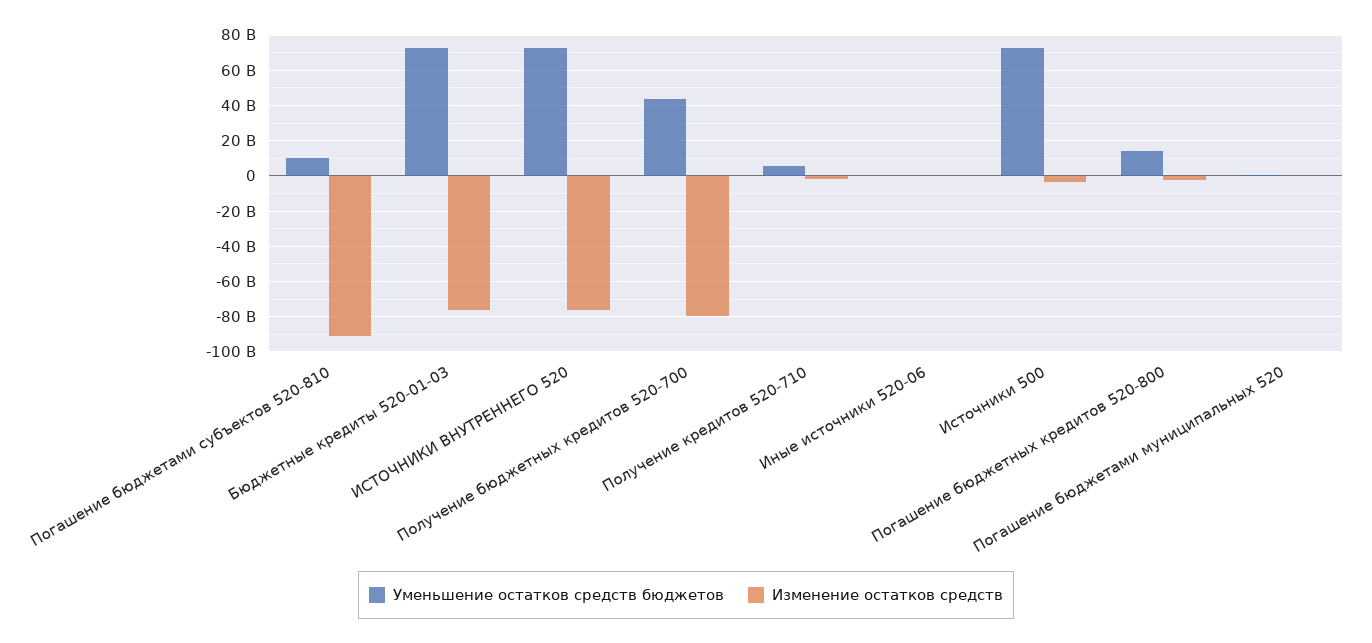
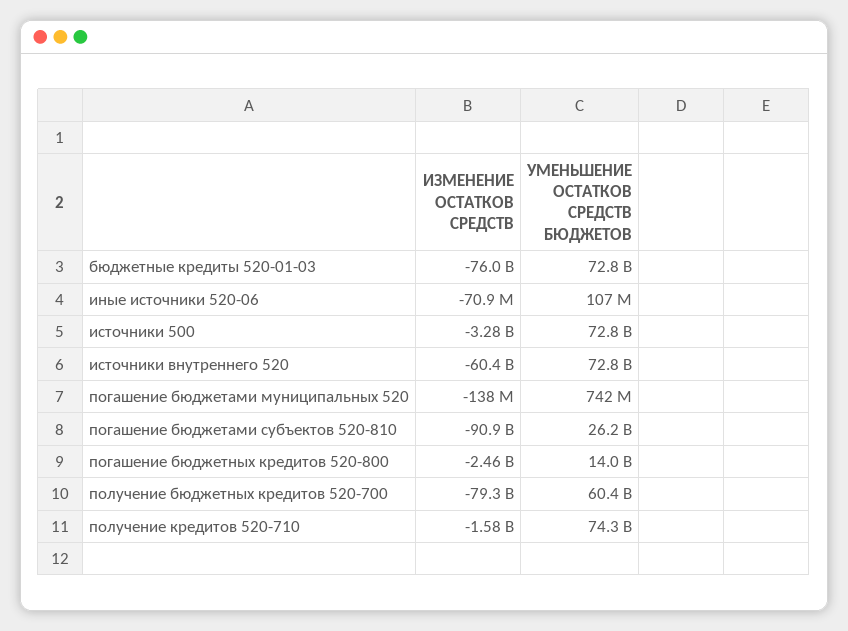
Уменьшение остатков средств бюджетов, Погашение бюджетами субъектов 520-810: 10000000000 -> 26200000000
Изменение остатков средств, ИСТОЧНИКИ ВНУТРЕННЕГО 520: -75000000000 -> -60400000000
Уменьшение остатков средств бюджетов, Получение бюджетных кредитов 520-700: 45000000000 -> 60400000000
Уменьшение остатков средств бюджетов, Получение кредитов 520-710: 5000000000 -> 74300000000

